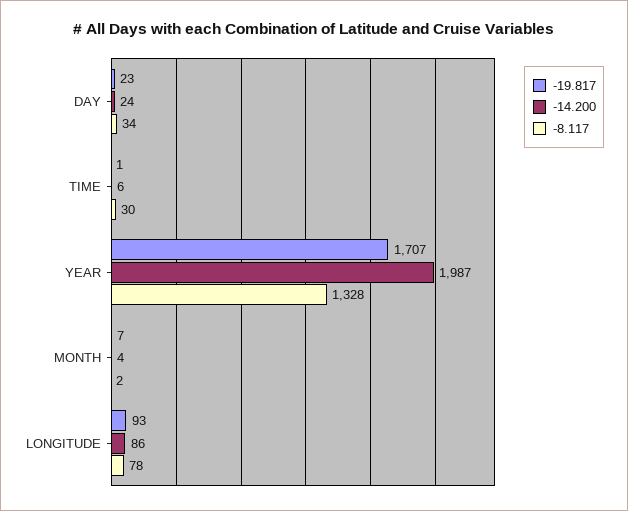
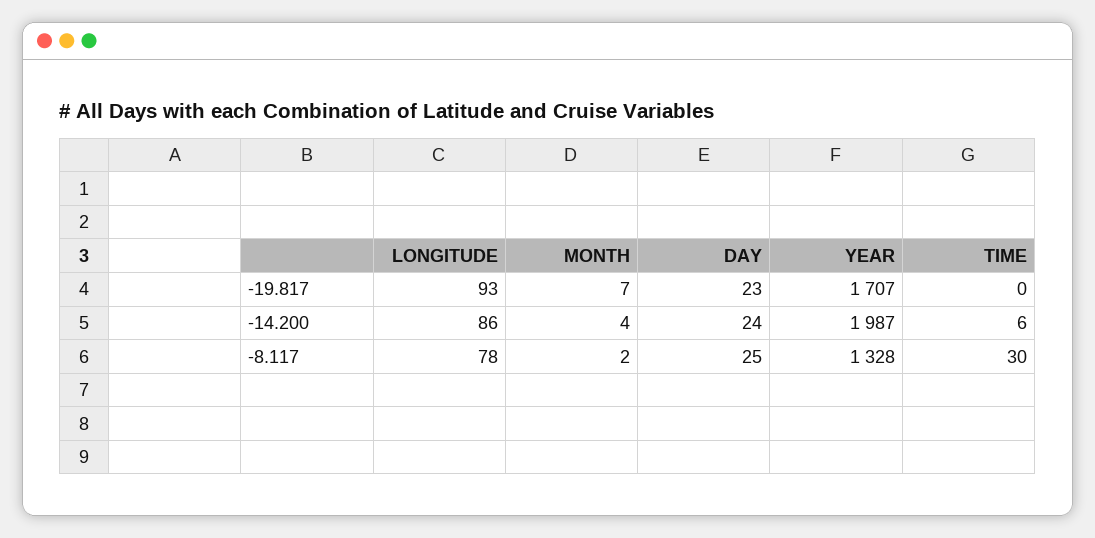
-8.117, DAY: 34 -> 25
-19.817, TIME: 1 -> 0

